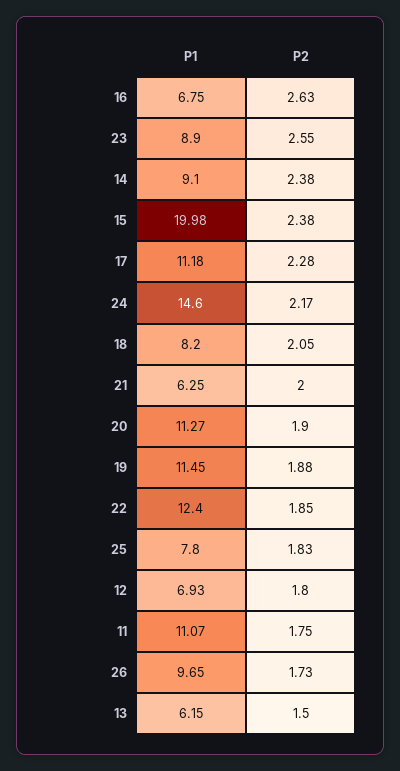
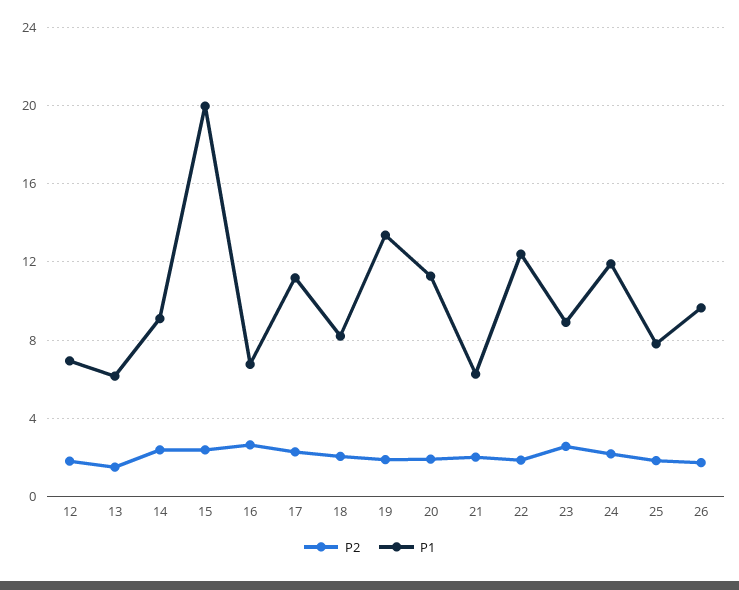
P1, 24: 14.6 -> 12
P1, 19: 11.45 -> 13.5
P1, 11: 11.07 -> none
P2, 11: 1.75 -> none

